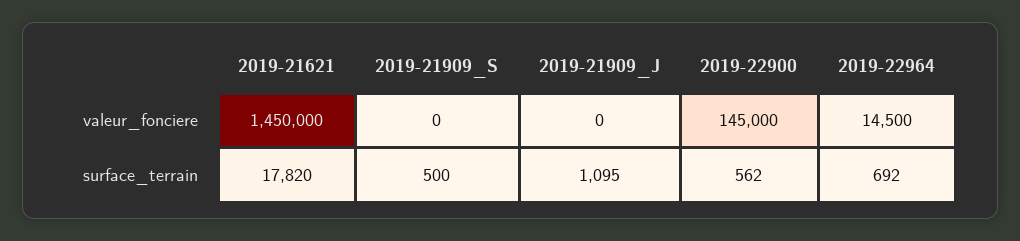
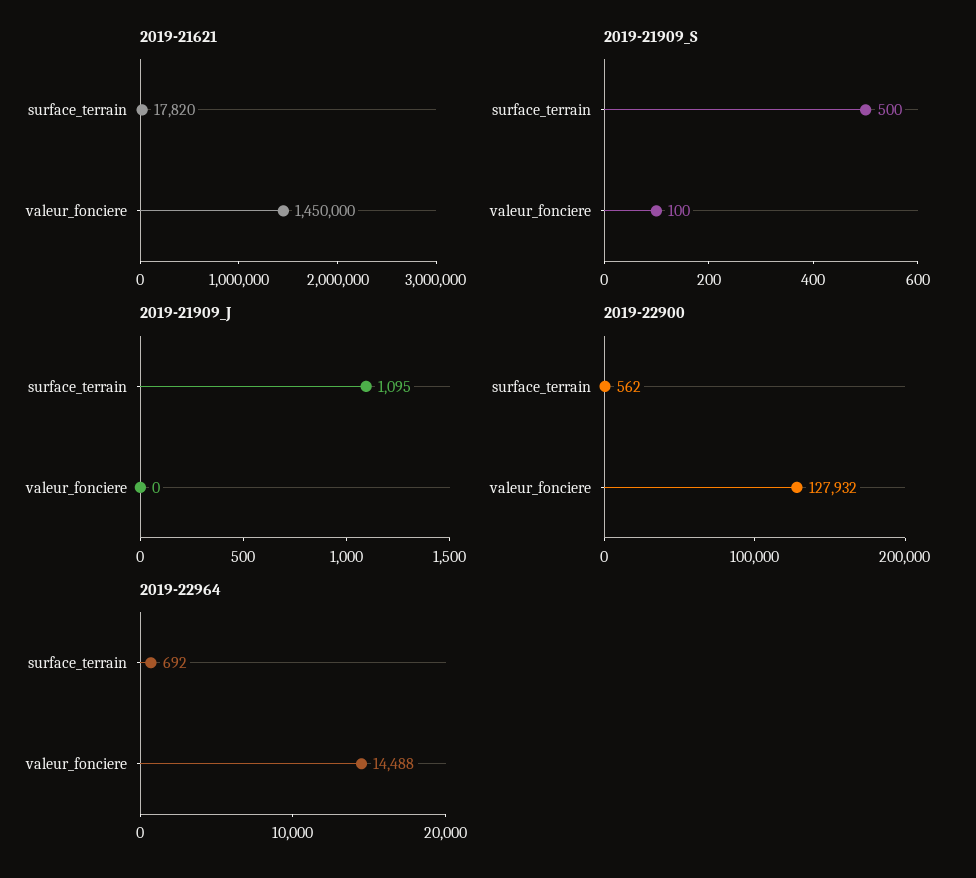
2019-21909_S, valeur_fonciere: 0 -> 100
2019-22900, valeur_fonciere: 145000 -> 127932
2019-22964, valeur_fonciere: 14500 -> 14488

